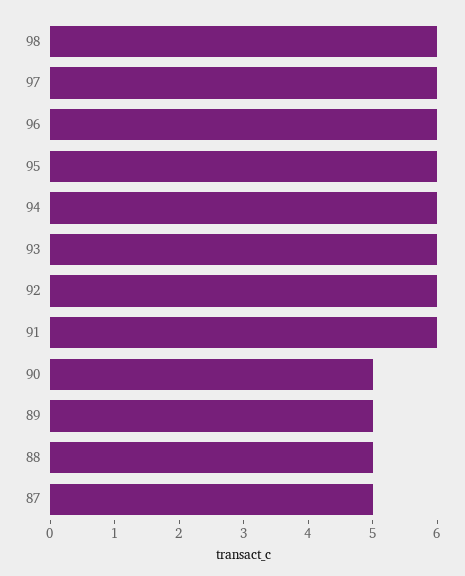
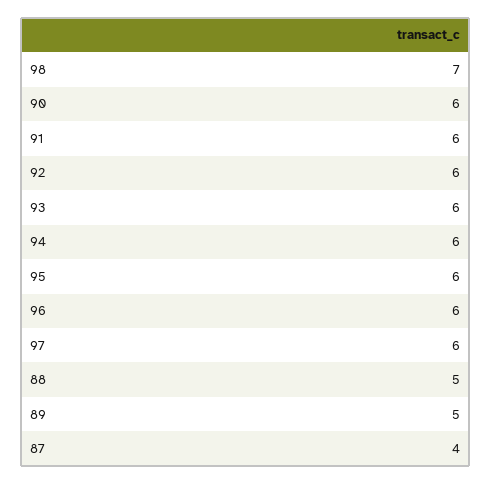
98: 6 -> 7
90: 5 -> 6
87: 5 -> 4

